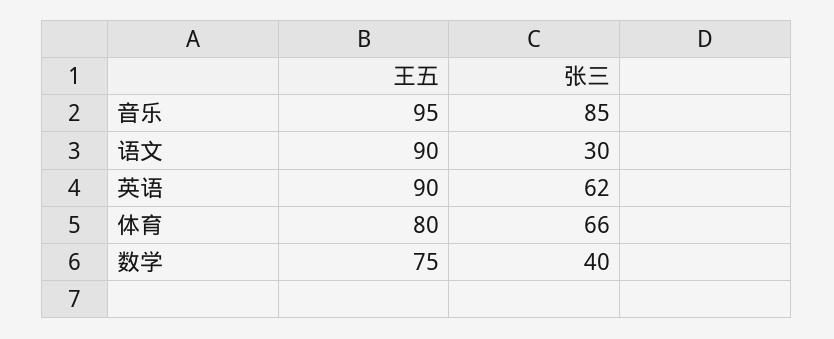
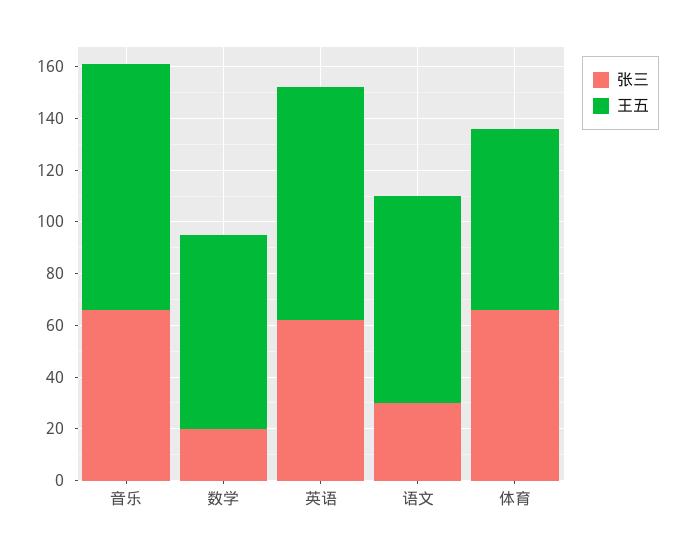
张三, 音乐: 85 -> 65
王五, 语文: 90 -> 80
王五, 体育: 80 -> 70
张三, 数学: 40 -> 20

